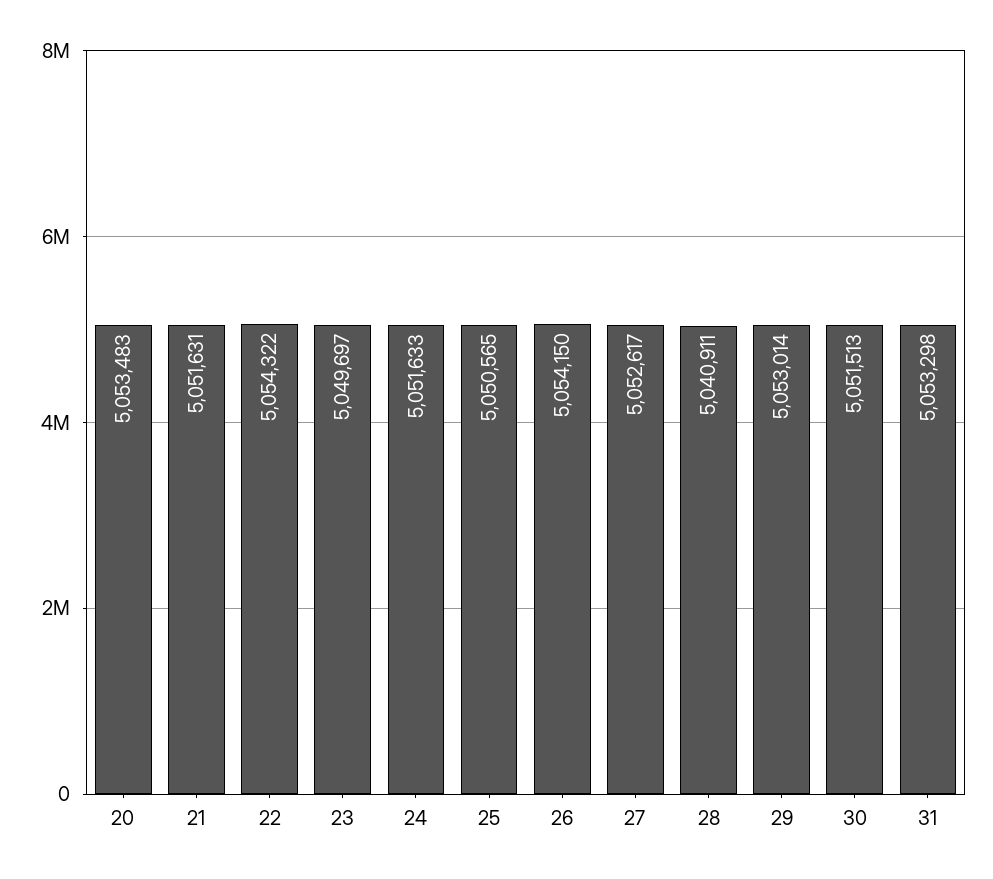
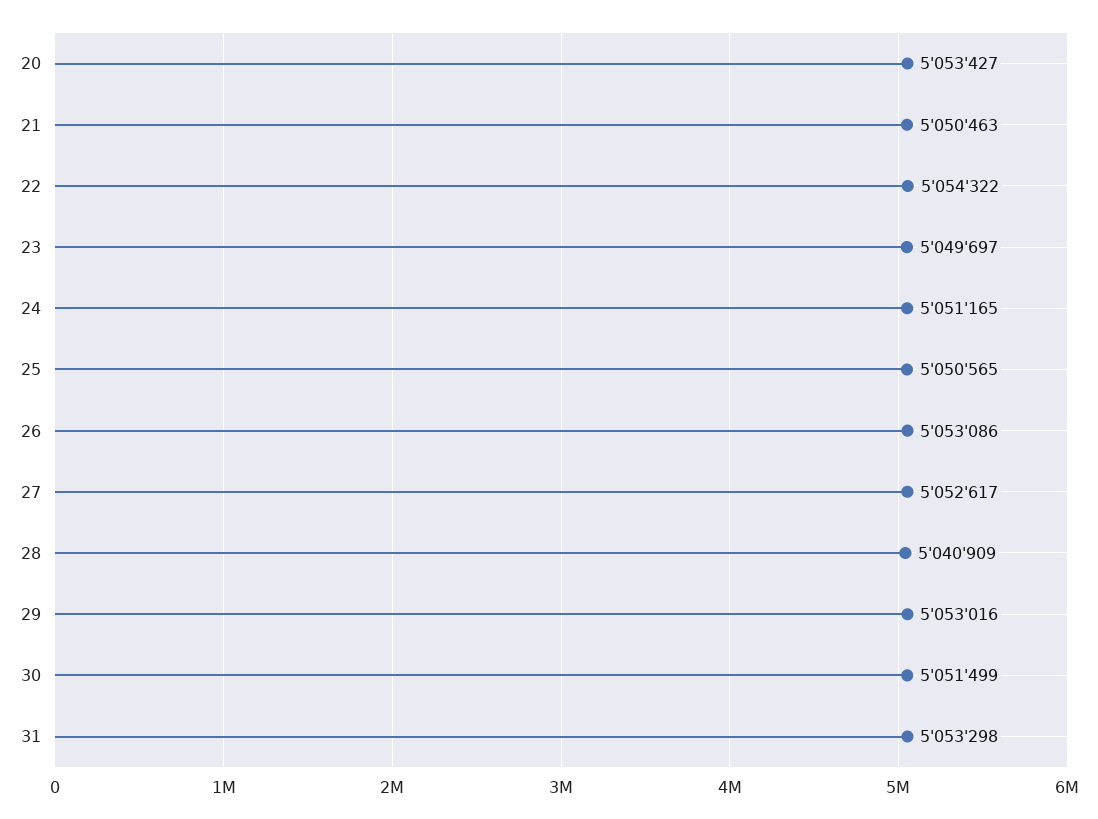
20: 5053483 -> 5053427
21: 5051631 -> 5050463
24: 5051633 -> 5051165
26: 5054150 -> 5053086
28: 5040911 -> 5040909
29: 5053014 -> 5053016
30: 5051513 -> 5051499

